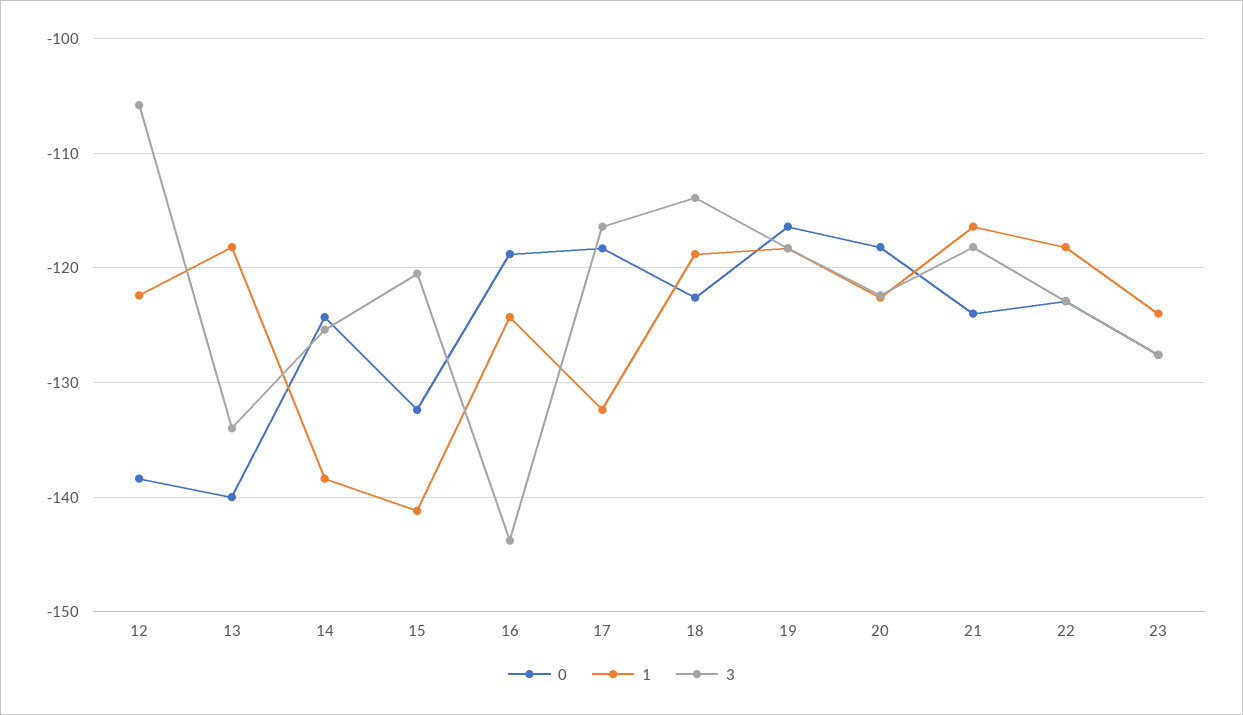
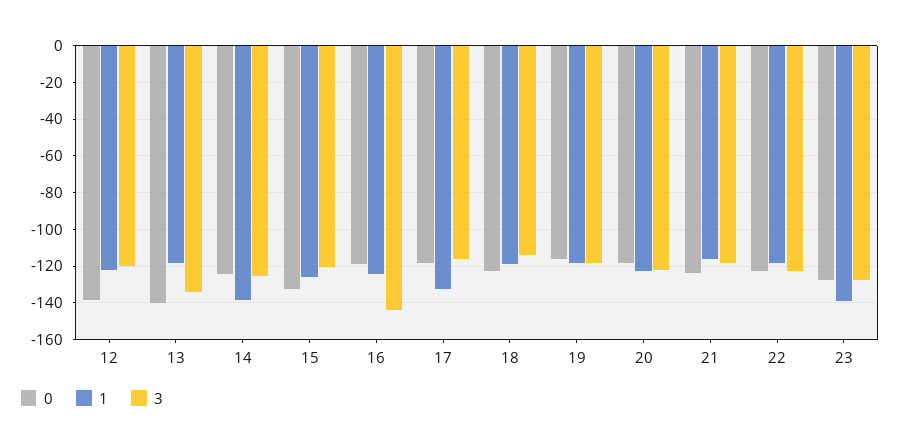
3, 12: -106 -> -120
1, 15: -141 -> -125
1, 23: -124 -> -140

